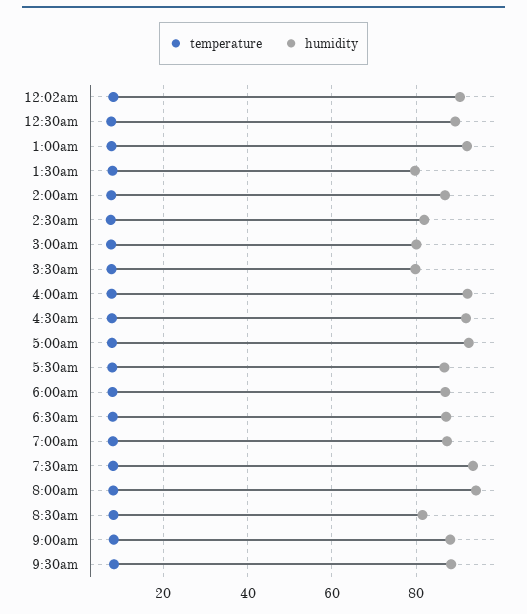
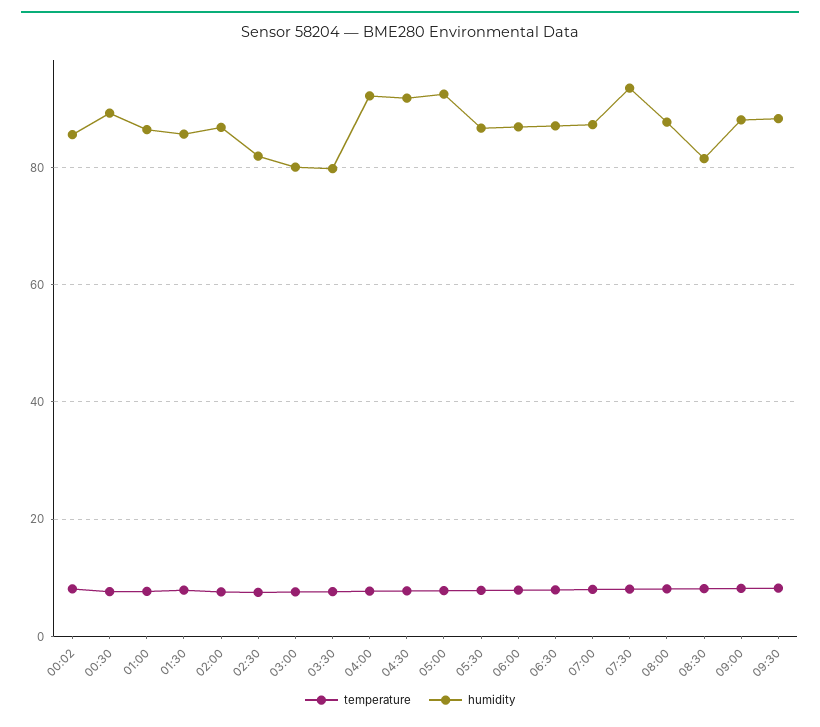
humidity, 12:02am: 90 -> 86
humidity, 1:00am: 92 -> 86
humidity, 1:30am: 80 -> 86
humidity, 8:00am: 94 -> 88

